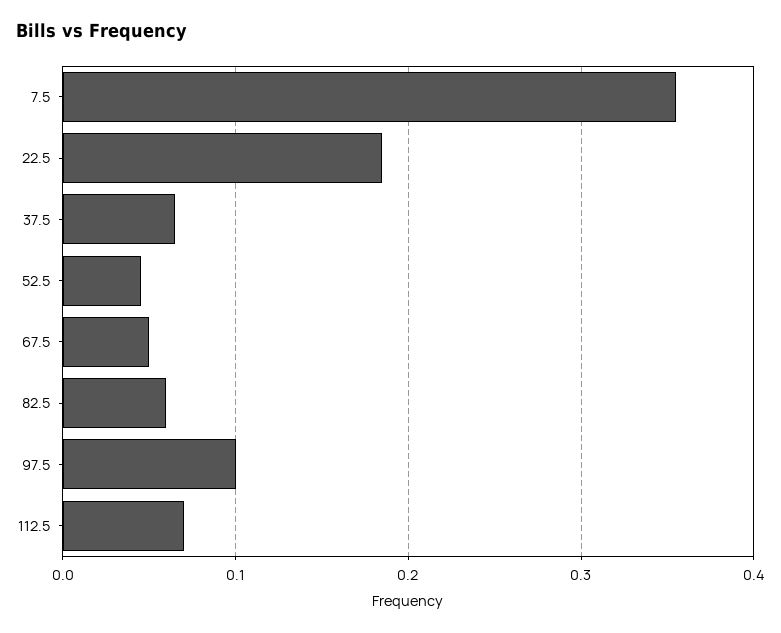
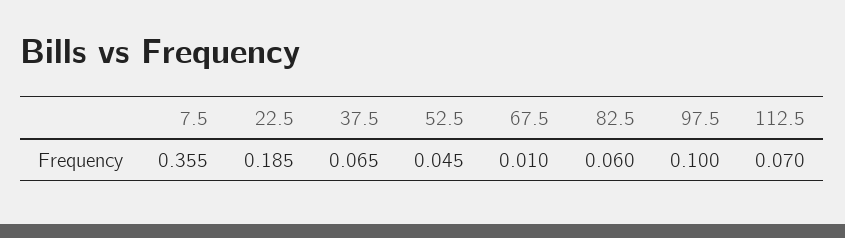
67.5: 0.05 -> 0.01

